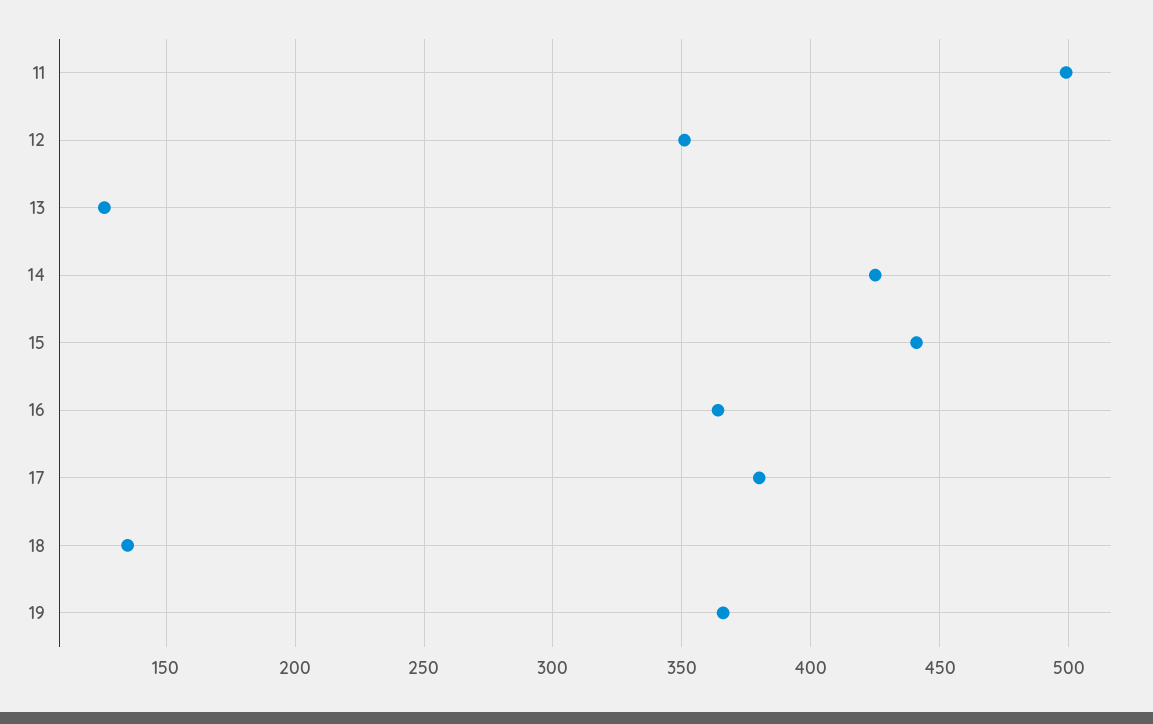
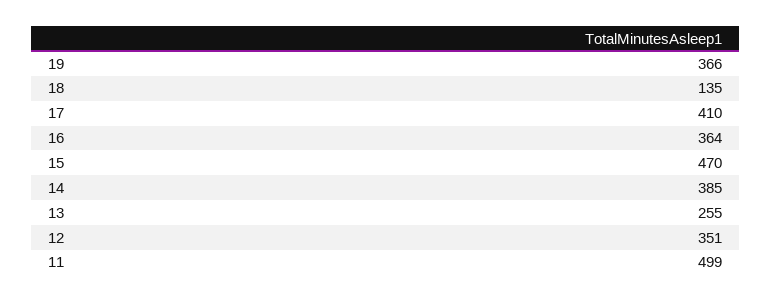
13: 125 -> 255
14: 425 -> 385
15: 440 -> 470
17: 380 -> 410

